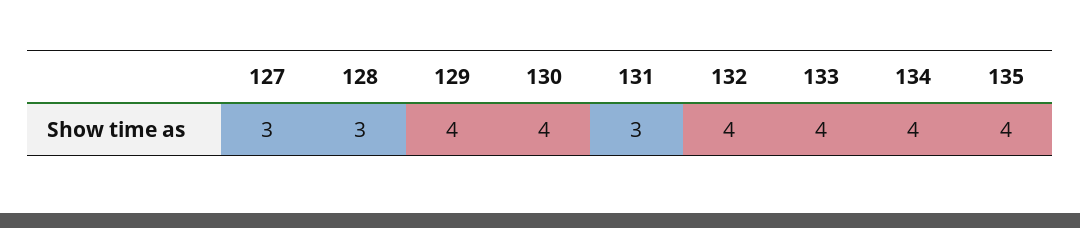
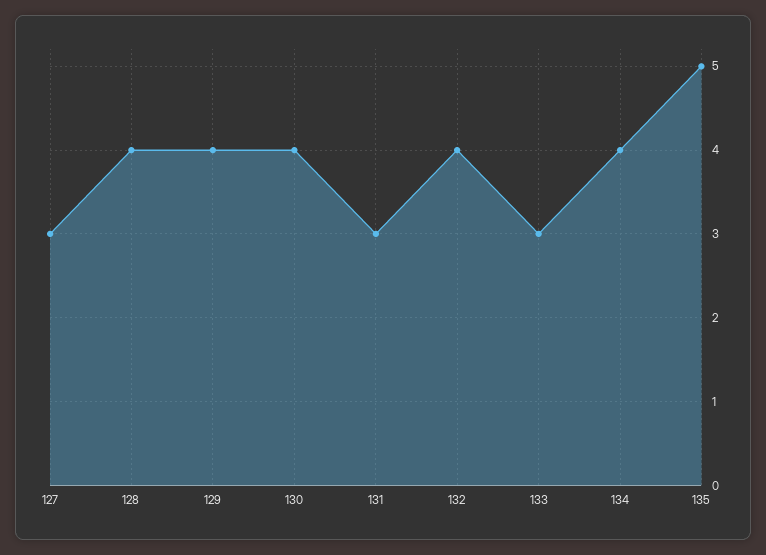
128: 3 -> 4
133: 4 -> 3
135: 4 -> 5

